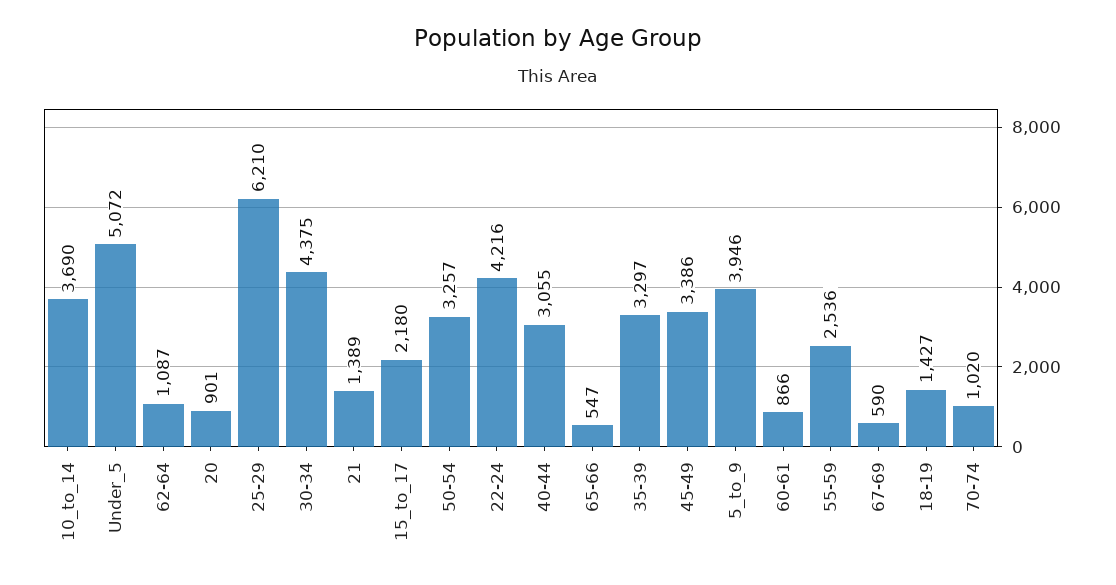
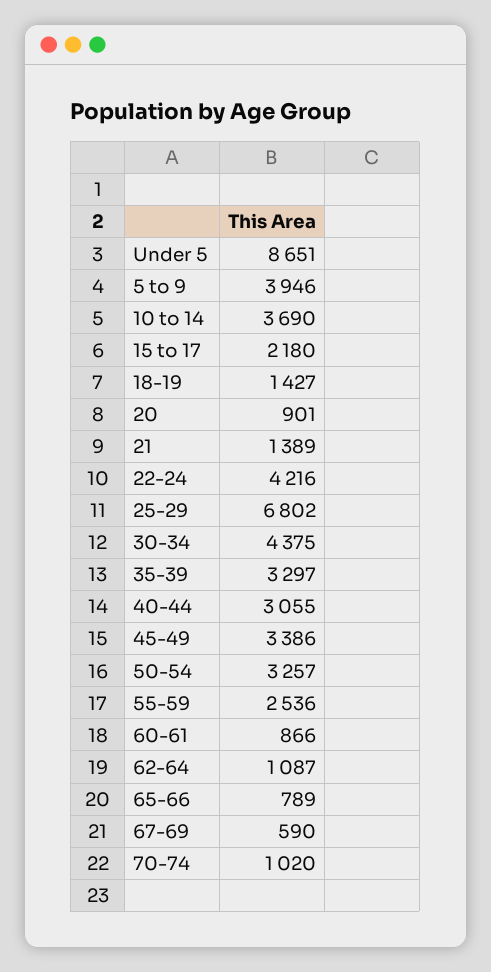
Under_5: 5072 -> 8651
25-29: 6210 -> 6802
65-66: 547 -> 789

